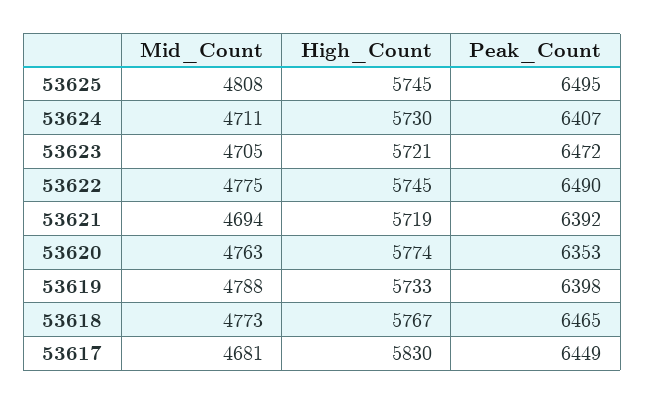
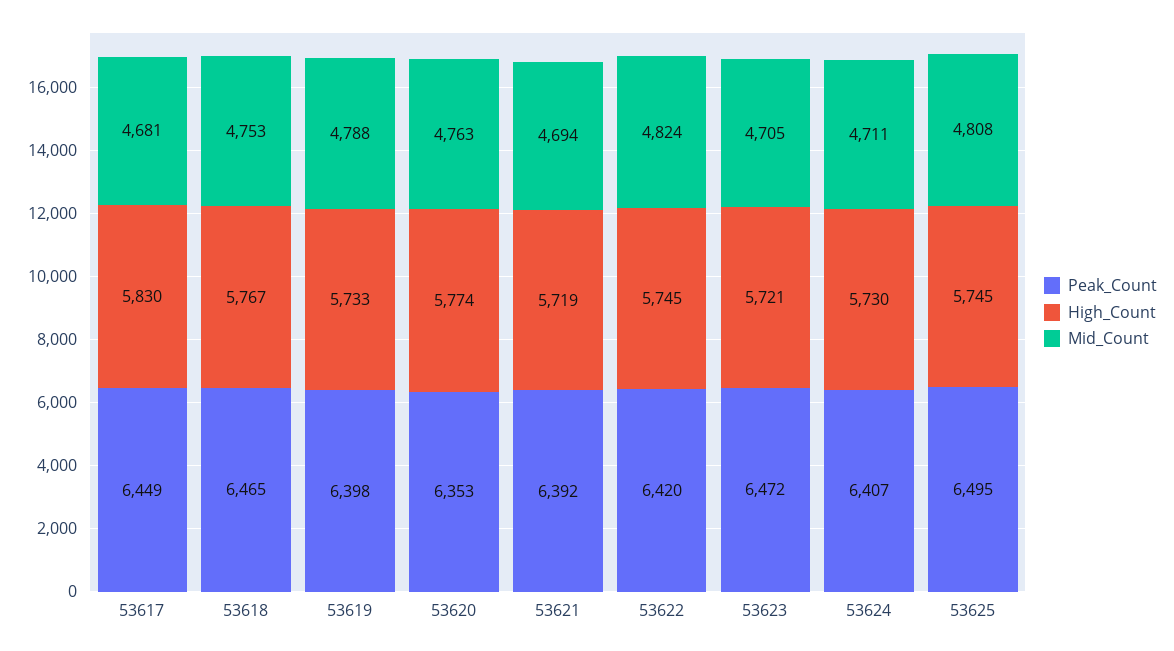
Mid_Count, 53622: 4775 -> 4824
Peak_Count, 53622: 6490 -> 6420
Mid_Count, 53618: 4773 -> 4753

